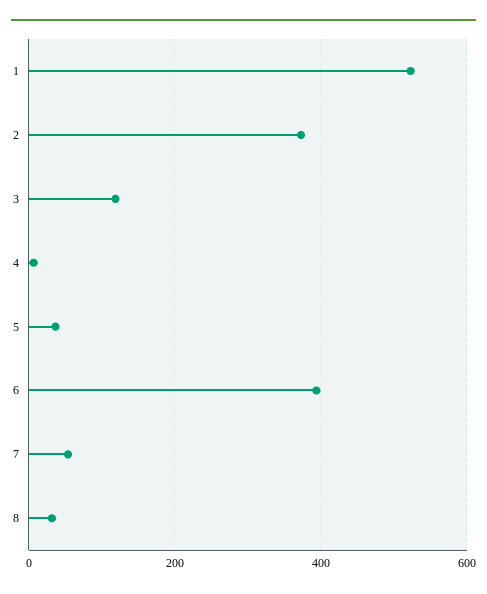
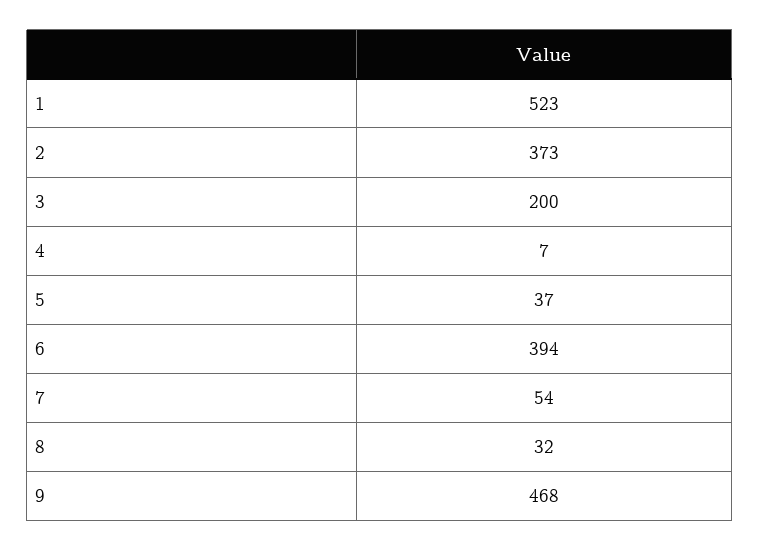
3: 120 -> 200
9: none -> 468

